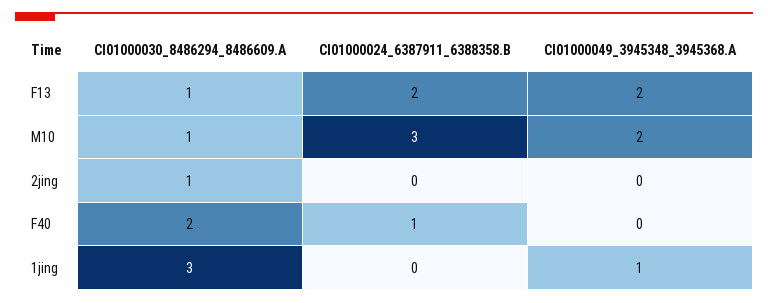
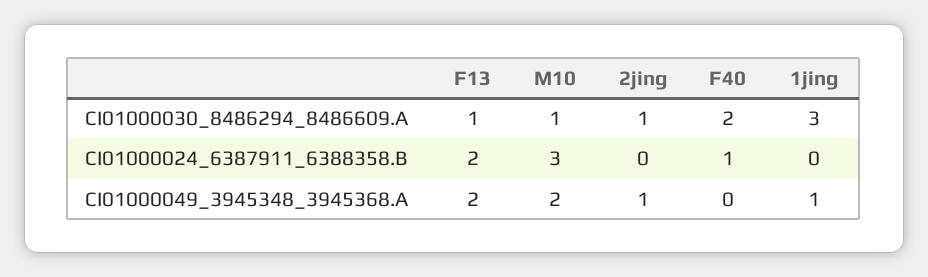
CI01000049_3945348_3945368.A, 2jing: 0 -> 1

